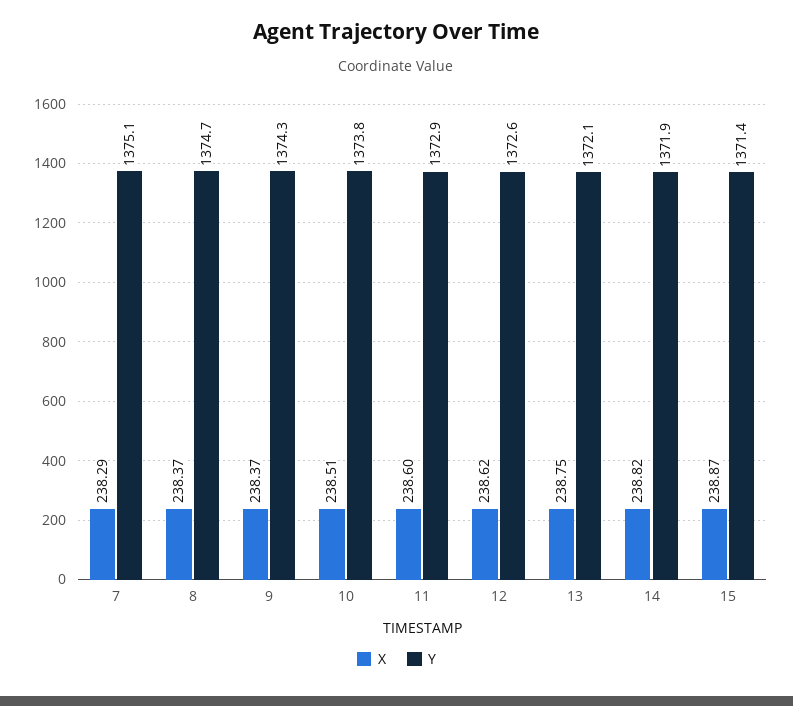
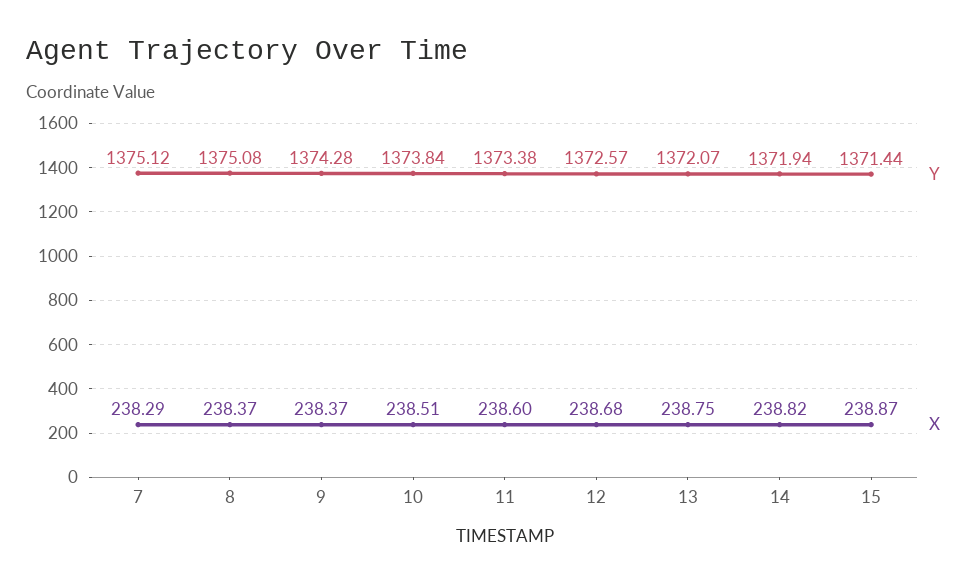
Y, 8: 1374.7 -> 1375.08
Y, 11: 1372.9 -> 1373.38
X, 12: 238.62 -> 238.68

